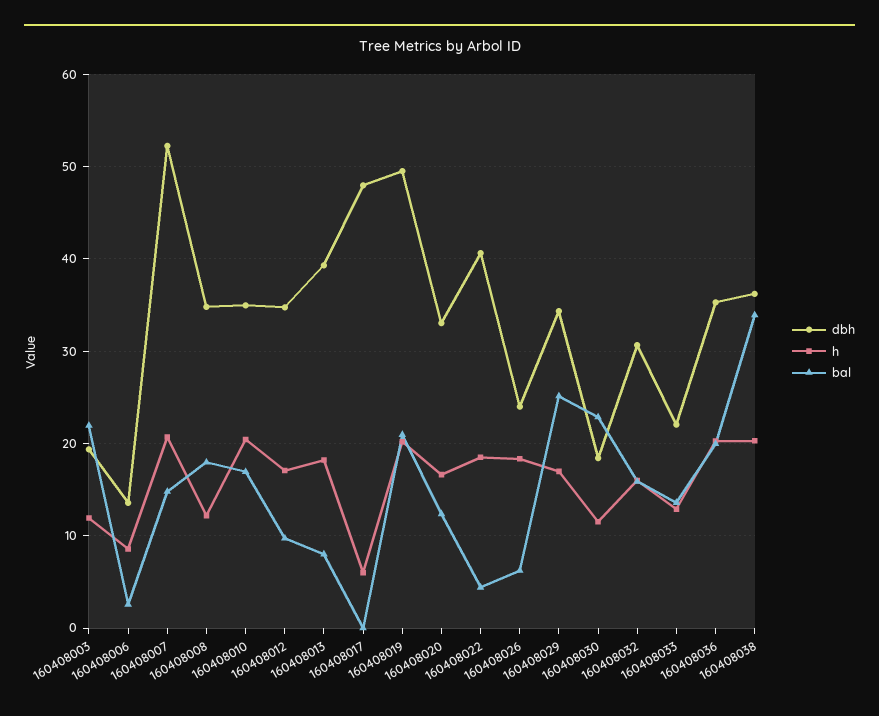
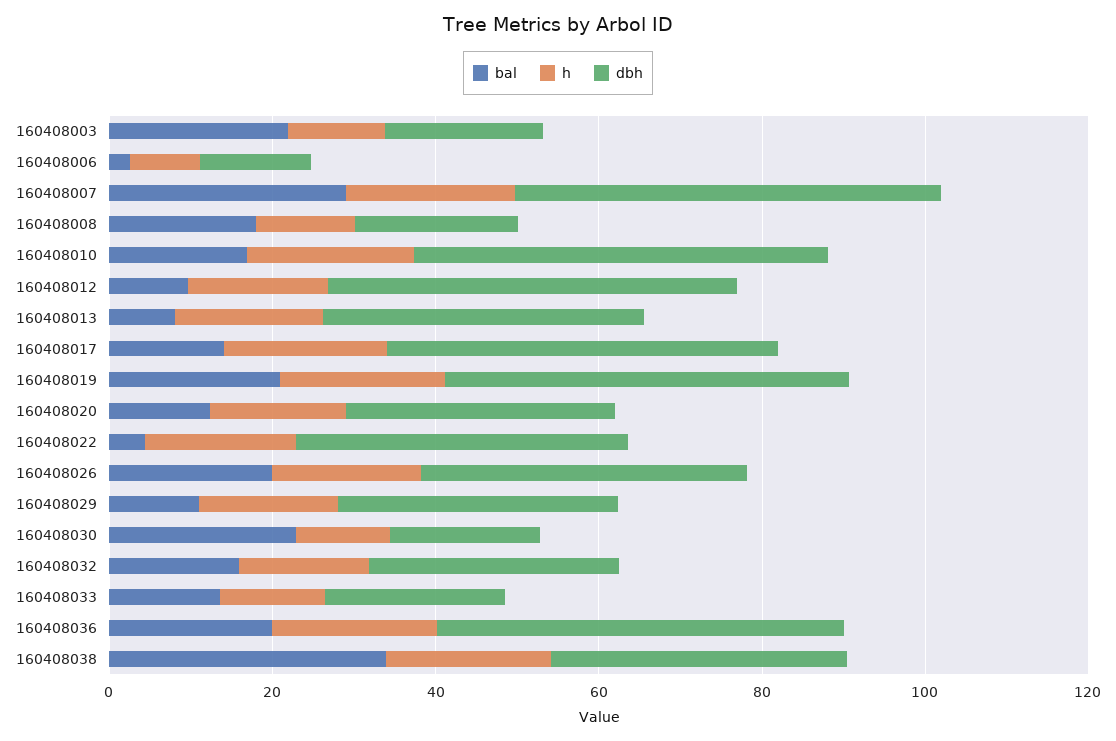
bal, 160408007: 15 -> 30
dbh, 160408008: 35 -> 20
dbh, 160408010: 35 -> 50
dbh, 160408012: 35 -> 50
h, 160408017: 6 -> 20
bal, 160408017: 0 -> 15
dbh, 160408026: 24 -> 40
bal, 160408026: 6 -> 20
bal, 160408029: 25 -> 10
dbh, 160408036: 35 -> 50

